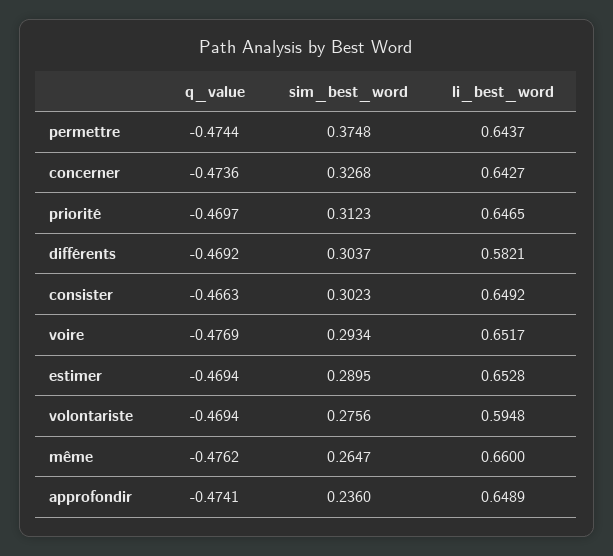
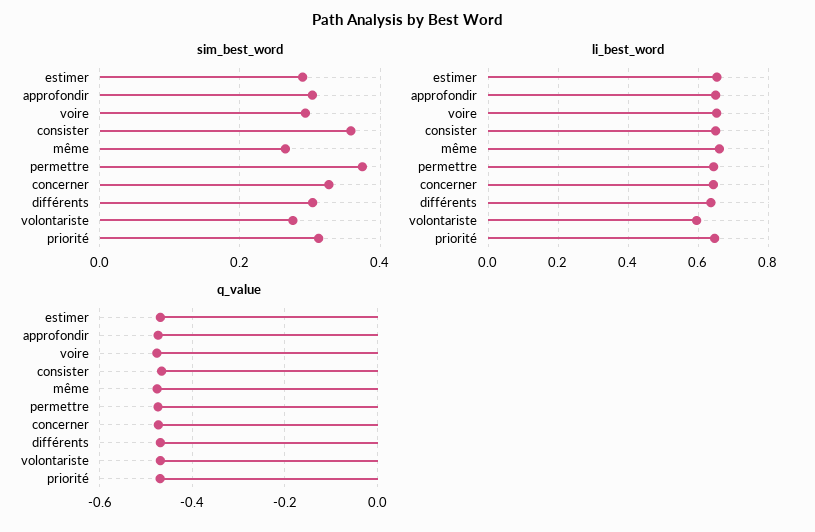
li_best_word, différents: 0.5821 -> 0.64
sim_best_word, consister: 0.3023 -> 0.36
sim_best_word, approfondir: 0.236 -> 0.3

